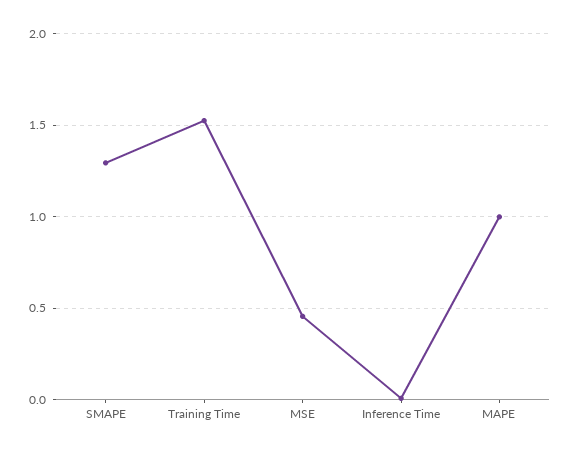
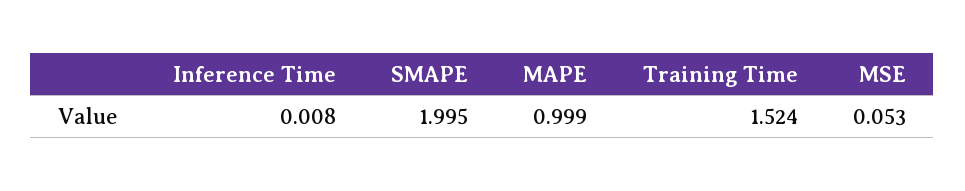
SMAPE: 1.3 -> 1.995
MSE: 0.45 -> 0.053

